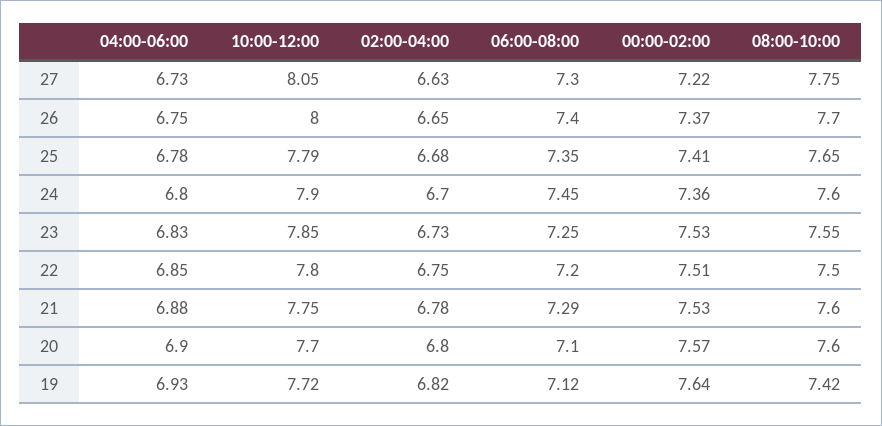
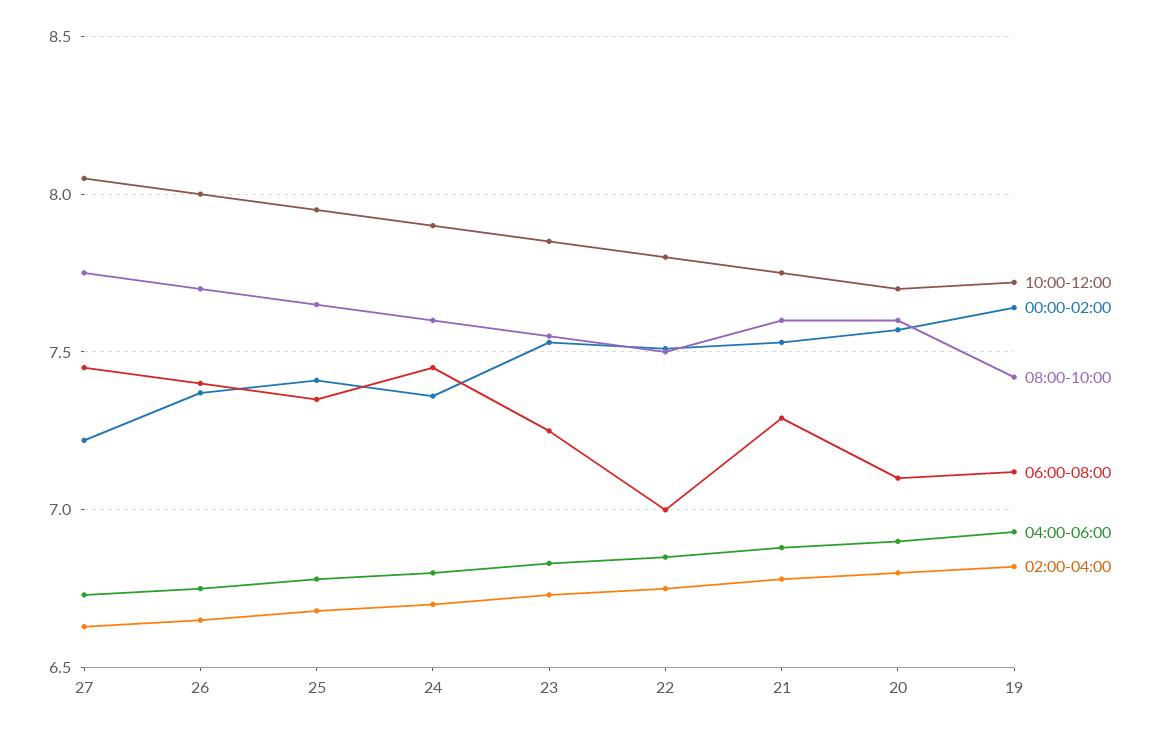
06:00-08:00, 27: 7.3 -> 7.45
10:00-12:00, 25: 7.79 -> 7.95
06:00-08:00, 22: 7.2 -> 7

